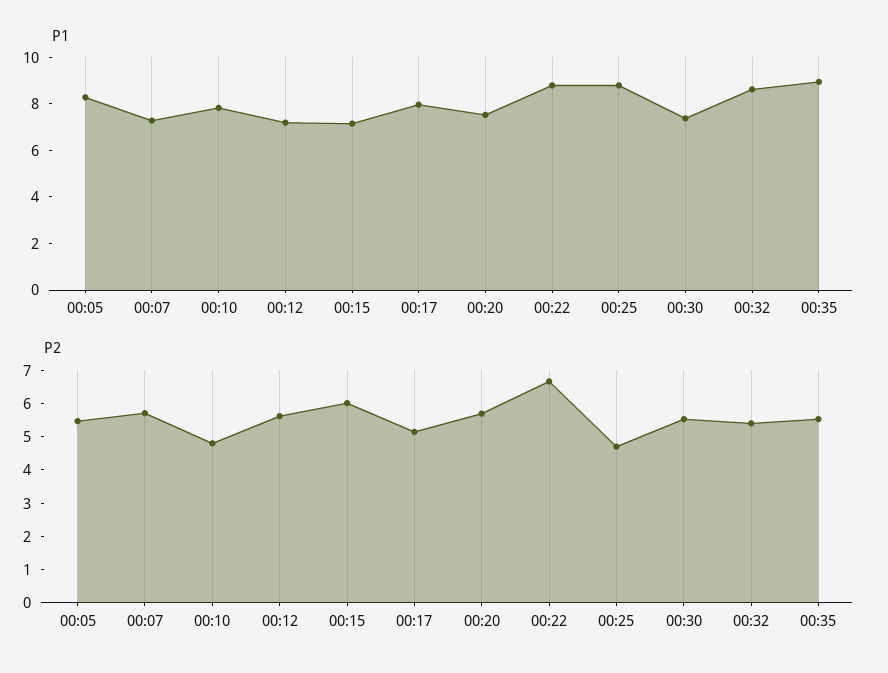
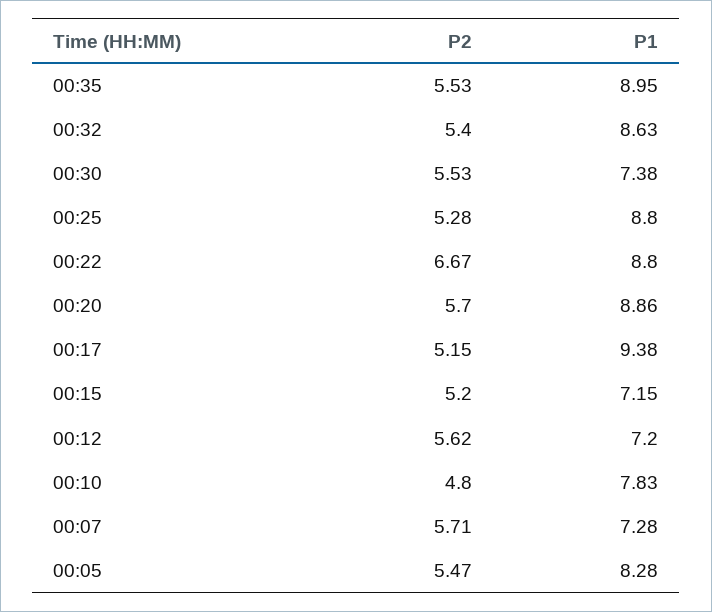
P1, 00:17: 8 -> 9.38
P1, 00:20: 7.5 -> 8.86
P2, 00:15: 6 -> 5.2
P2, 00:25: 4.75 -> 5.28

